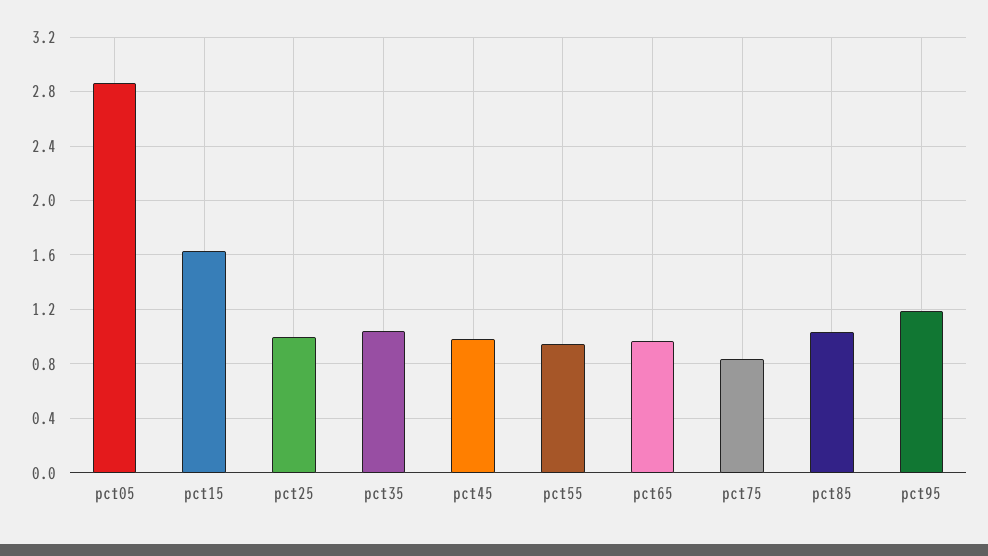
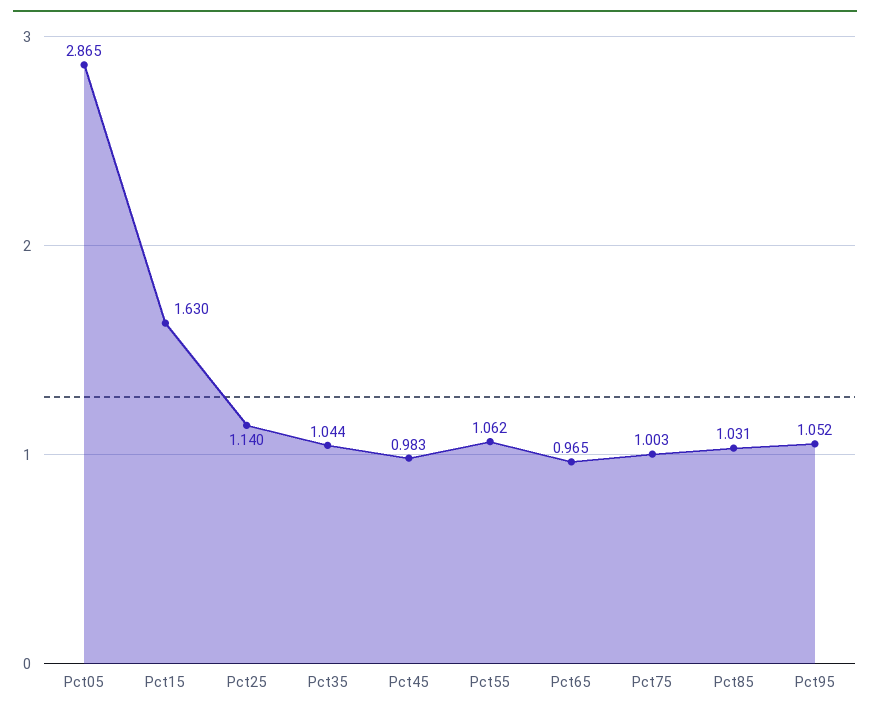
pct25: 1 -> 1.14
pct55: 0.95 -> 1.062
pct75: 0.85 -> 1.003
pct95: 1.2 -> 1.052

